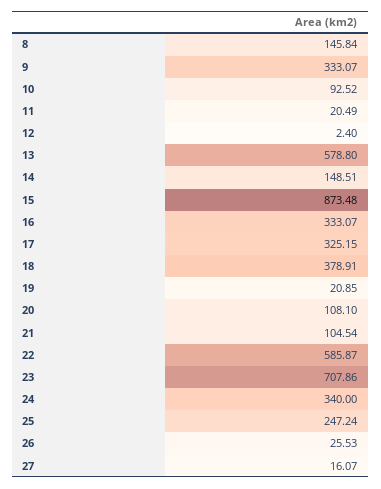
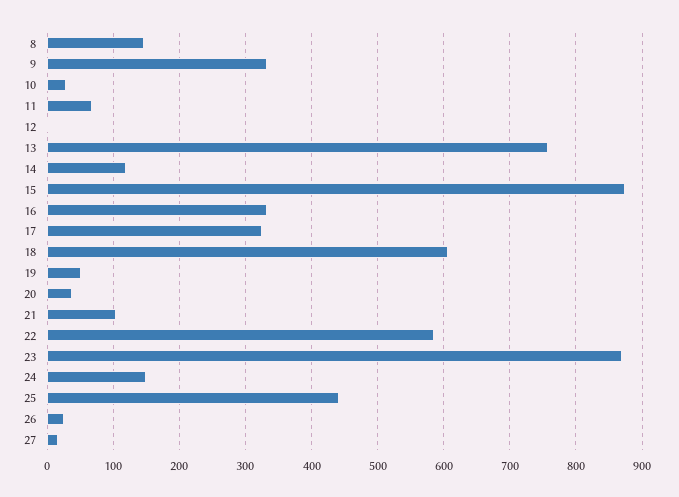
10: 92.52 -> 30
11: 20.49 -> 70
13: 578.8 -> 760
14: 148.51 -> 120
18: 378.91 -> 610
19: 20.85 -> 50
20: 108.1 -> 40
23: 707.86 -> 870
24: 340 -> 150
25: 247.24 -> 440

